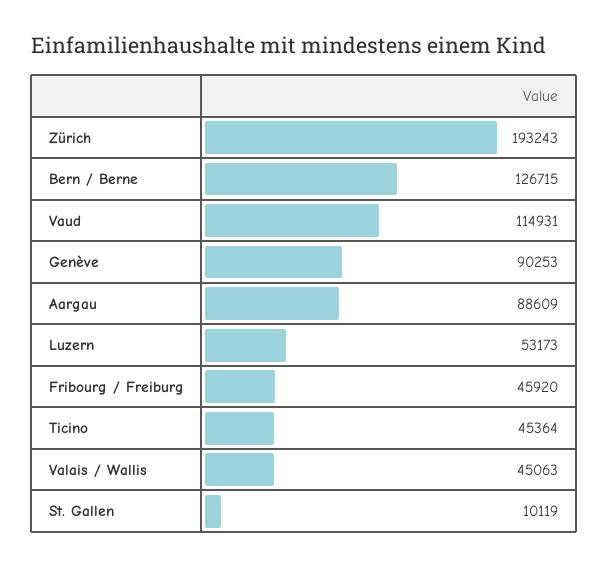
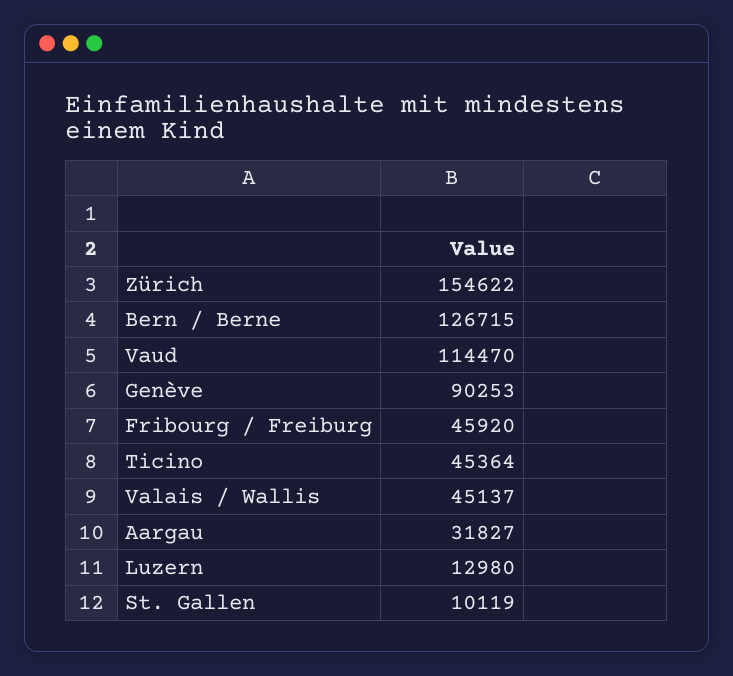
Zürich: 193243 -> 154622
Vaud: 114931 -> 114470
Aargau: 88609 -> 31827
Luzern: 53173 -> 12980
Valais / Wallis: 45063 -> 45137

